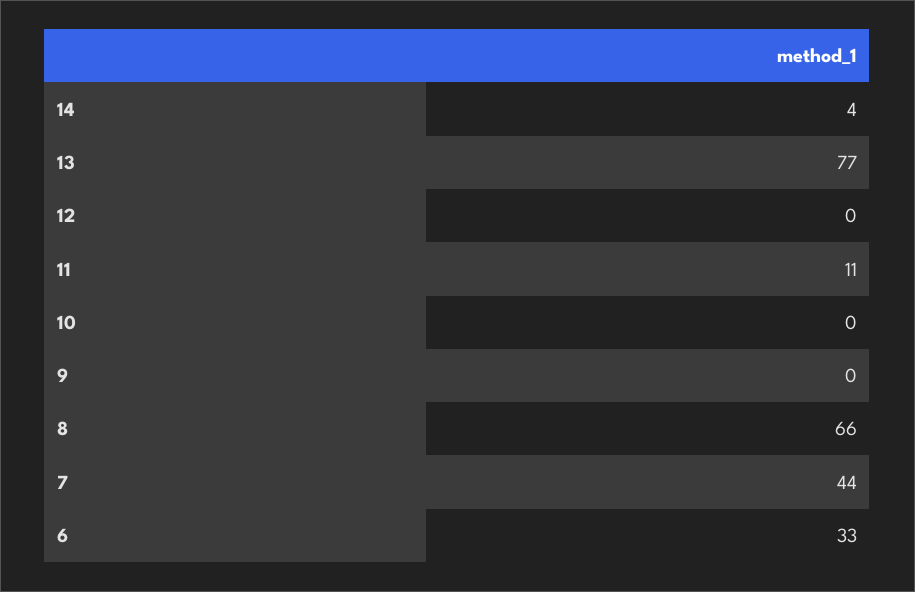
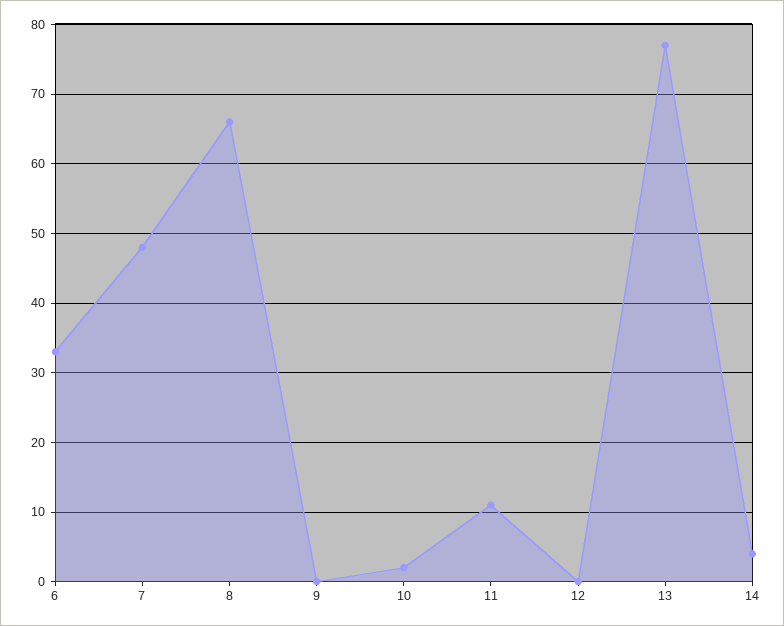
10: 0 -> 2
7: 44 -> 48

